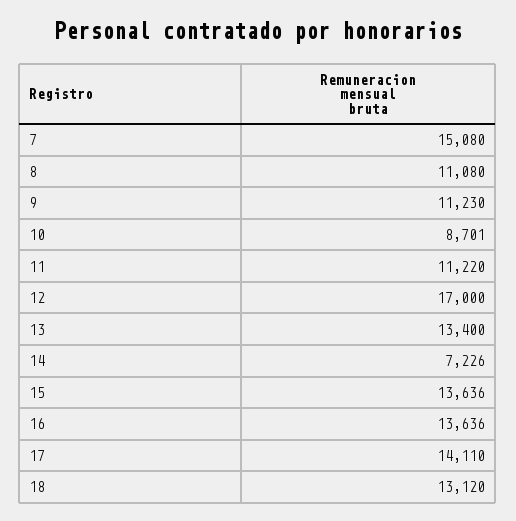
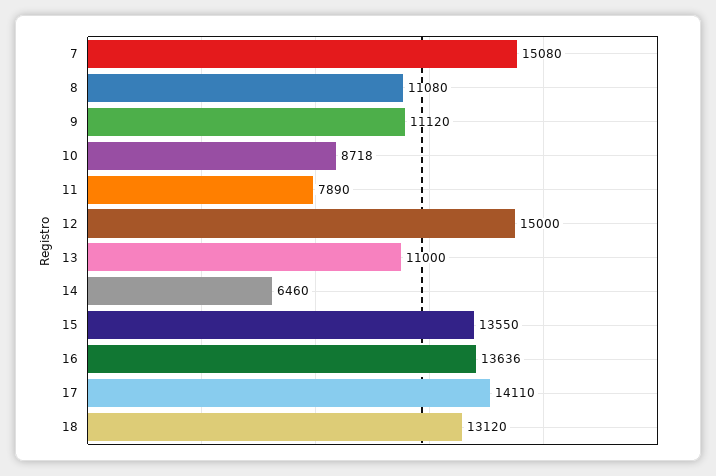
9: 11230 -> 11120
10: 8701 -> 8718
11: 11220 -> 7890
12: 17000 -> 15000
13: 13400 -> 11000
14: 7226 -> 6460
15: 13636 -> 13550

